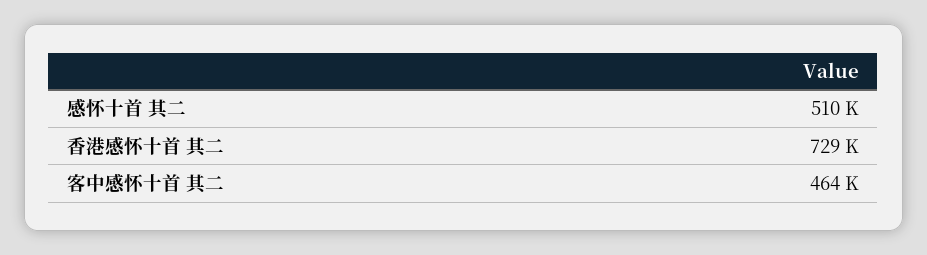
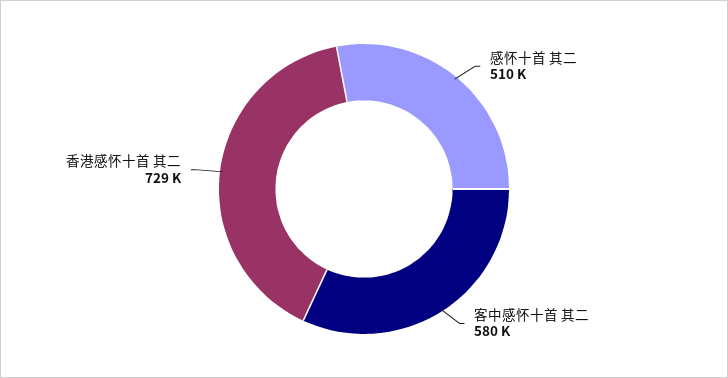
客中感怀十首 其二: 464000 -> 580000

